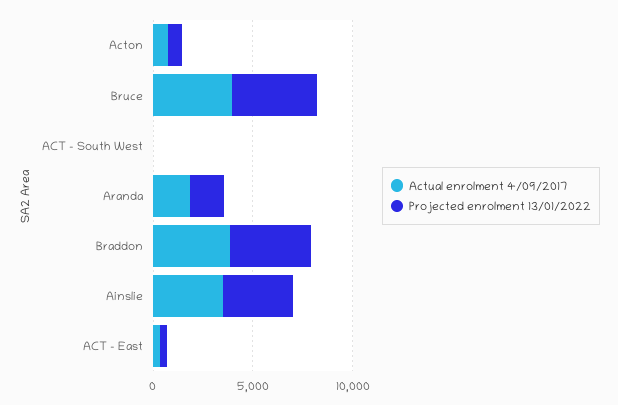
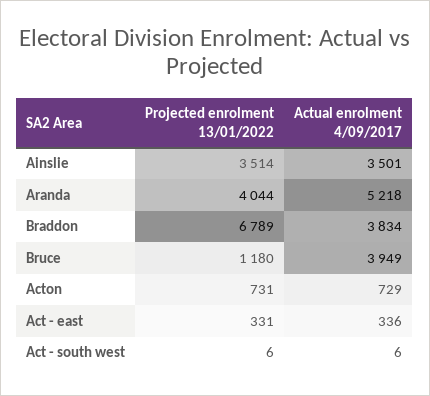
Projected enrolment 13/01/2022, Bruce: 4000 -> 1180
Actual enrolment 4/09/2017, Aranda: 2000 -> 5218
Projected enrolment 13/01/2022, Aranda: 2000 -> 4044
Projected enrolment 13/01/2022, Braddon: 4000 -> 6789

